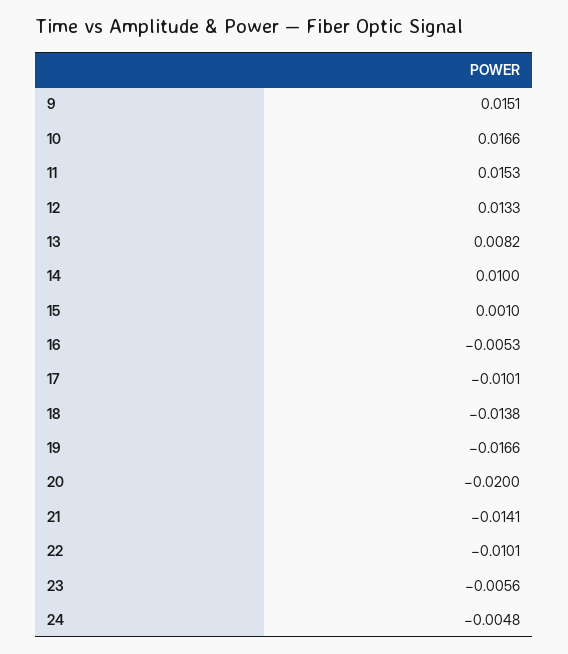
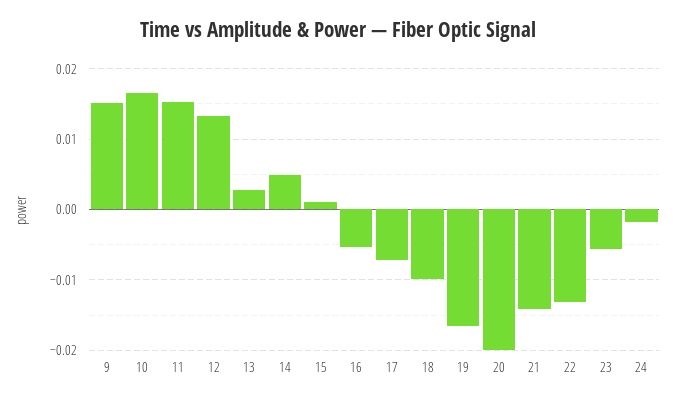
13: 0.0082 -> 0.003
14: 0.01 -> 0.005
17: -0.0101 -> -0.007
18: -0.0138 -> -0.01
22: -0.0101 -> -0.013
24: -0.0048 -> -0.002

